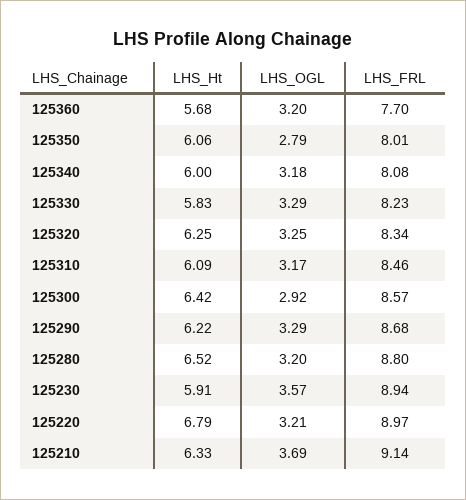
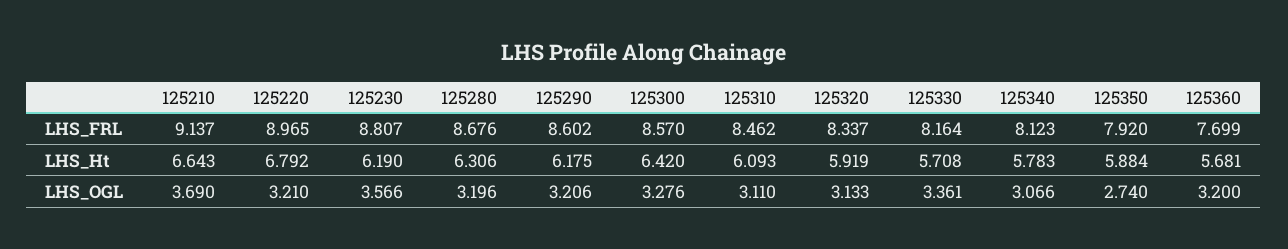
LHS_Ht, 125350: 6.06 -> 5.884
LHS_OGL, 125350: 2.79 -> 2.74
LHS_FRL, 125350: 8.01 -> 7.92
LHS_Ht, 125340: 6 -> 5.783
LHS_OGL, 125340: 3.18 -> 3.066
LHS_FRL, 125340: 8.08 -> 8.123
LHS_Ht, 125330: 5.83 -> 5.708
LHS_OGL, 125330: 3.29 -> 3.361
LHS_FRL, 125330: 8.23 -> 8.164
LHS_Ht, 125320: 6.25 -> 5.919
LHS_OGL, 125320: 3.25 -> 3.133
LHS_OGL, 125310: 3.17 -> 3.11
LHS_OGL, 125300: 2.92 -> 3.276
LHS_Ht, 125290: 6.22 -> 6.175
LHS_OGL, 125290: 3.29 -> 3.206
LHS_FRL, 125290: 8.68 -> 8.602
LHS_Ht, 125280: 6.52 -> 6.306
LHS_FRL, 125280: 8.8 -> 8.676
LHS_Ht, 125230: 5.91 -> 6.19
LHS_FRL, 125230: 8.94 -> 8.807
LHS_Ht, 125210: 6.33 -> 6.643

